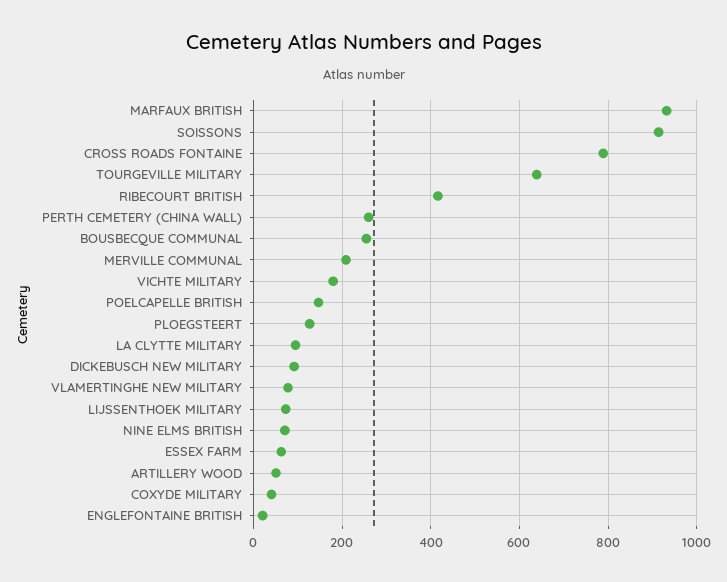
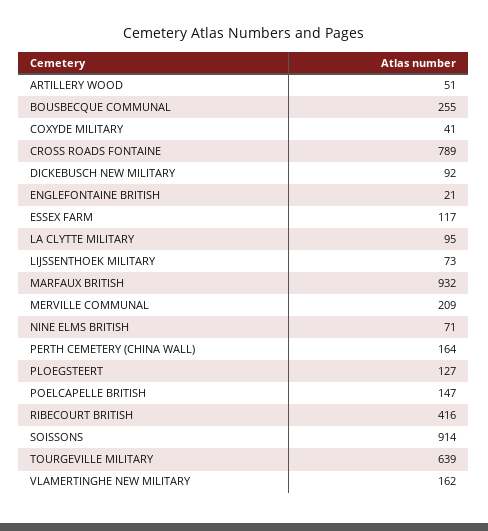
PERTH CEMETERY (CHINA WALL): 260 -> 164
VICHTE MILITARY: 180 -> none
VLAMERTINGHE NEW MILITARY: 80 -> 162
ESSEX FARM: 60 -> 117

